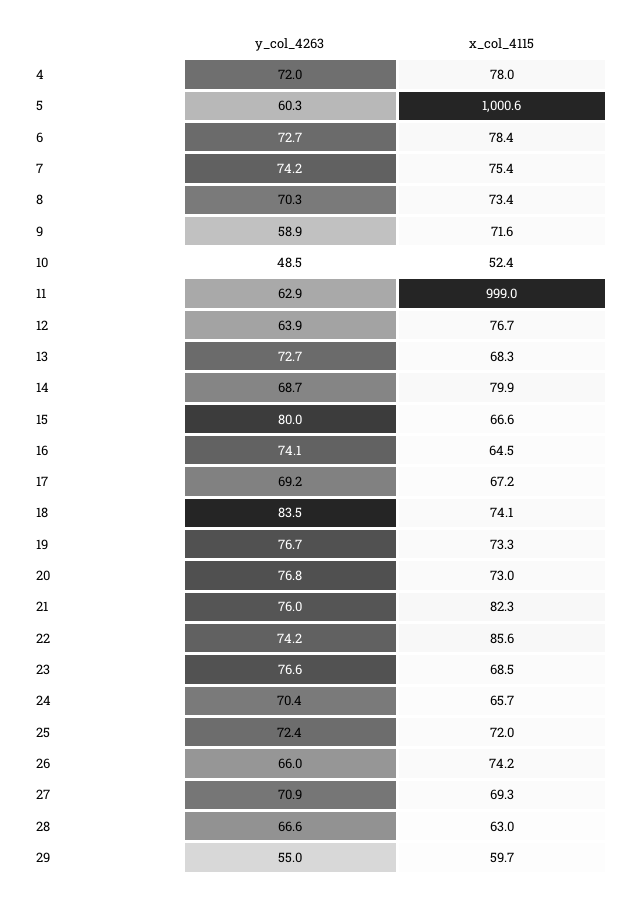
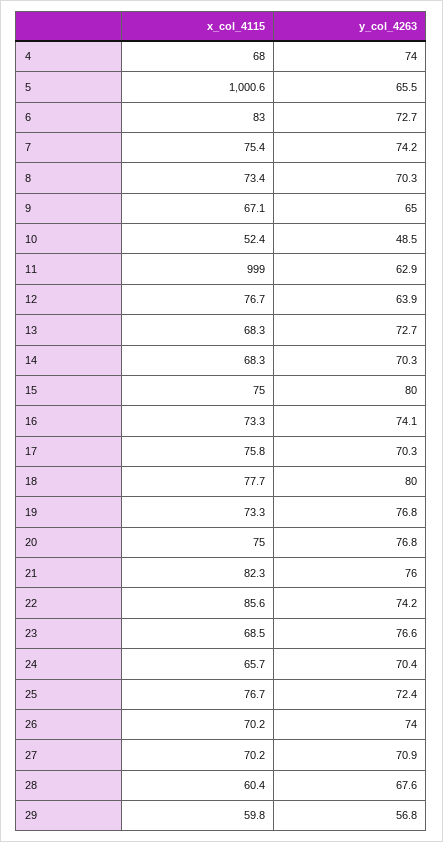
y_col_4263, 4: 72 -> 74
x_col_4115, 4: 78 -> 68
y_col_4263, 5: 60.3 -> 65.5
x_col_4115, 6: 78.4 -> 83
y_col_4263, 9: 58.9 -> 65
x_col_4115, 9: 71.6 -> 67.1
y_col_4263, 14: 68.7 -> 70.3
x_col_4115, 14: 79.9 -> 68.3
x_col_4115, 15: 66.6 -> 75
x_col_4115, 16: 64.5 -> 73.3
y_col_4263, 17: 69.2 -> 70.3
x_col_4115, 17: 67.2 -> 75.8
y_col_4263, 18: 83.5 -> 80
x_col_4115, 18: 74.1 -> 77.7
y_col_4263, 19: 76.7 -> 76.8
x_col_4115, 20: 73 -> 75
x_col_4115, 25: 72 -> 76.7
y_col_4263, 26: 66 -> 74
x_col_4115, 26: 74.2 -> 70.2
x_col_4115, 27: 69.3 -> 70.2
y_col_4263, 28: 66.6 -> 67.6
x_col_4115, 28: 63 -> 60.4
y_col_4263, 29: 55 -> 56.8
x_col_4115, 29: 59.7 -> 59.8

